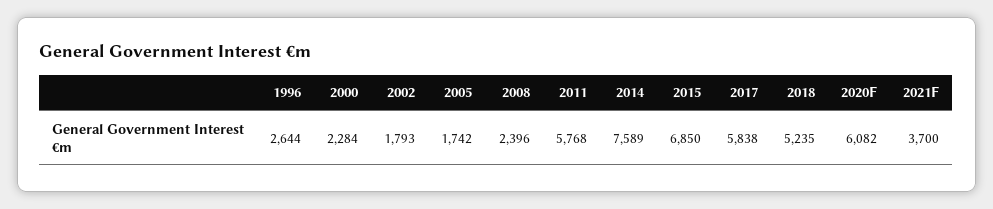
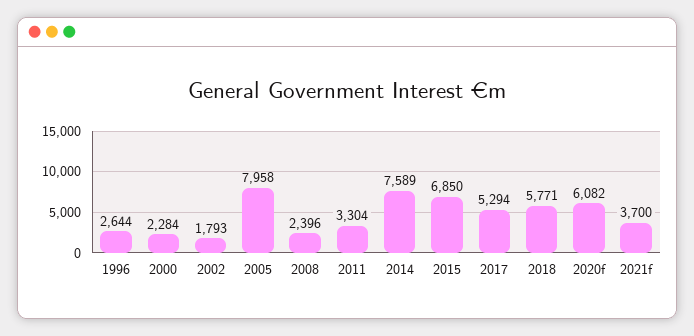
2005: 1742 -> 7958
2011: 5768 -> 3304
2017: 5838 -> 5294
2018: 5235 -> 5771

